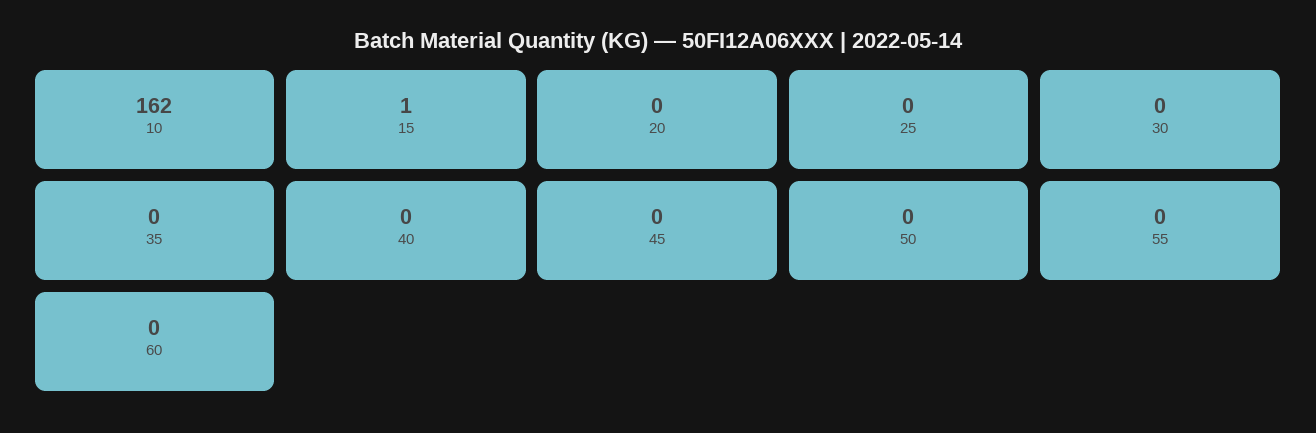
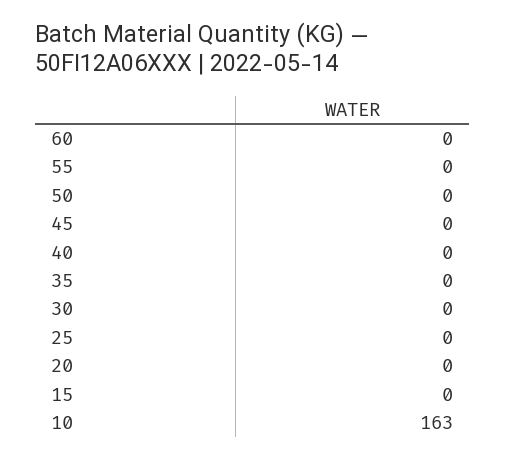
10: 162 -> 163
15: 1 -> 0

